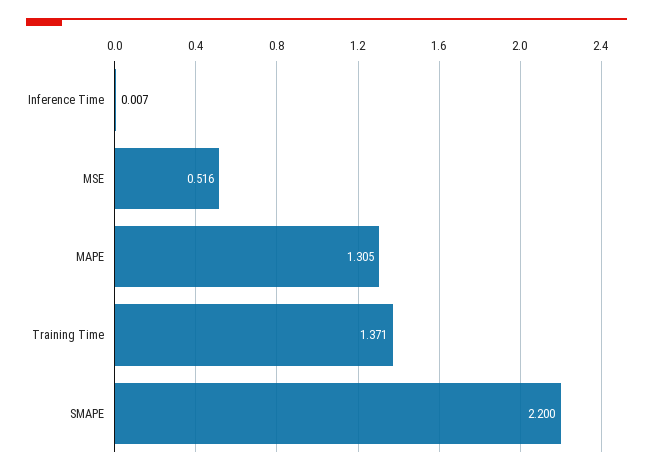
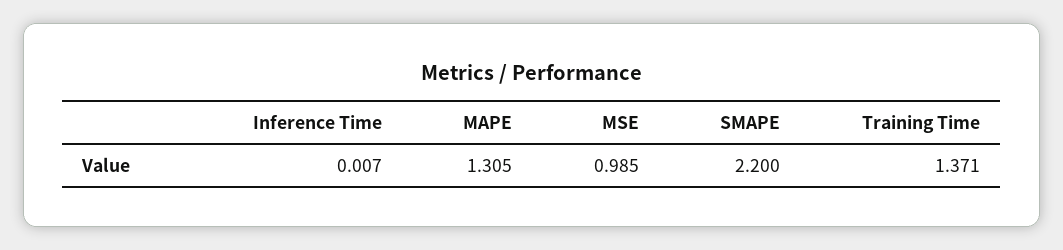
MSE: 0.516 -> 0.985

